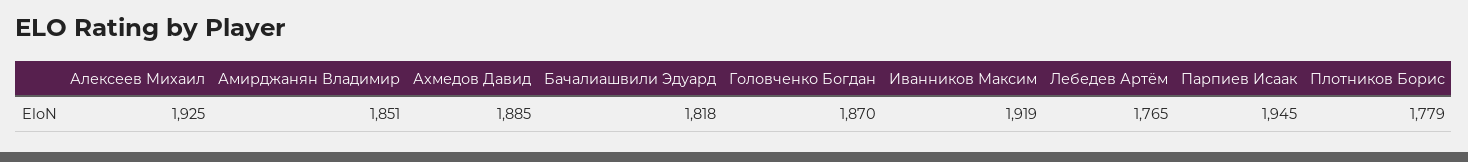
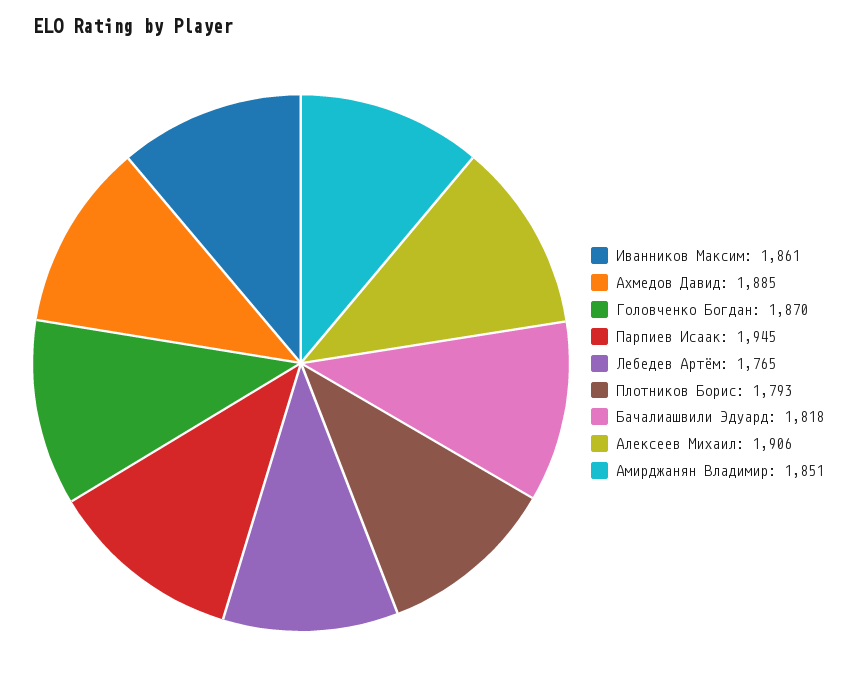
Алексеев Михаил: 1925 -> 1906
Иванников Максим: 1919 -> 1861
Плотников Борис: 1779 -> 1793

